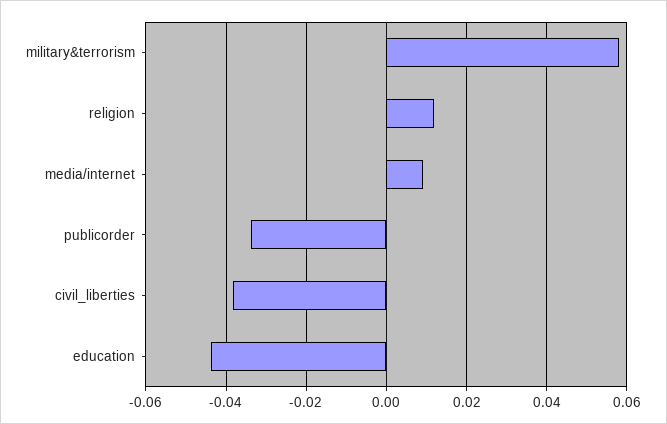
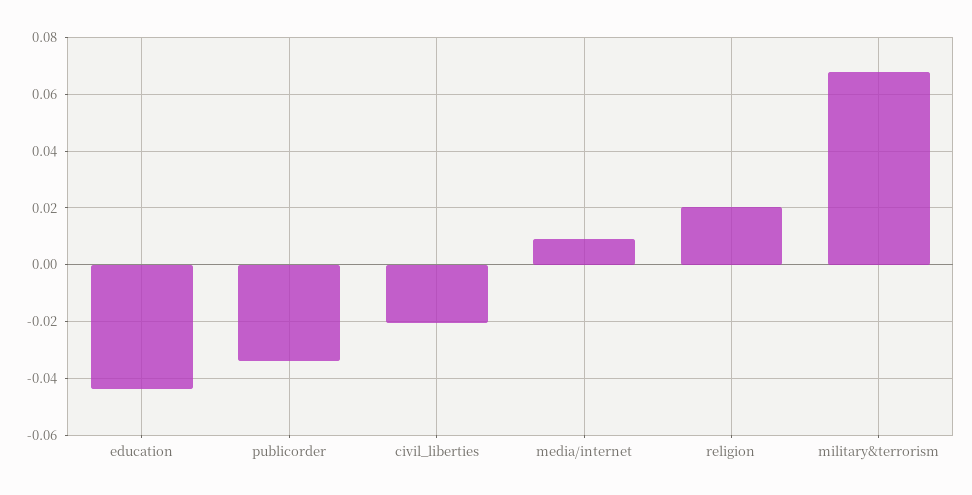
military&terrorism: 0.058 -> 0.0675
religion: 0.012 -> 0.02
civil_liberties: -0.038 -> -0.02

